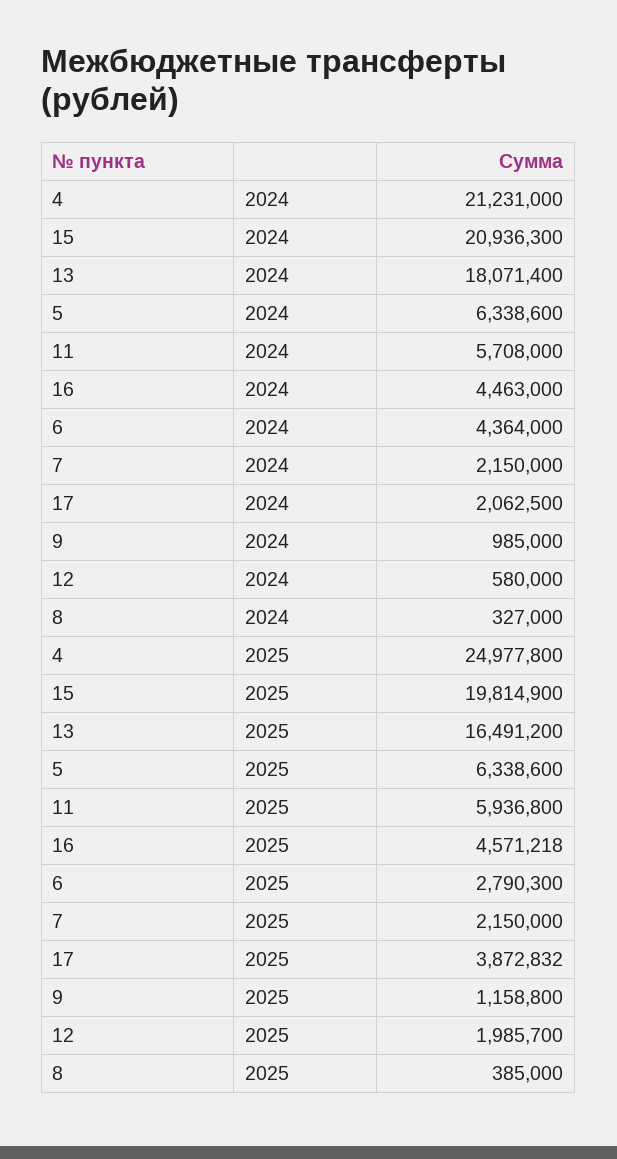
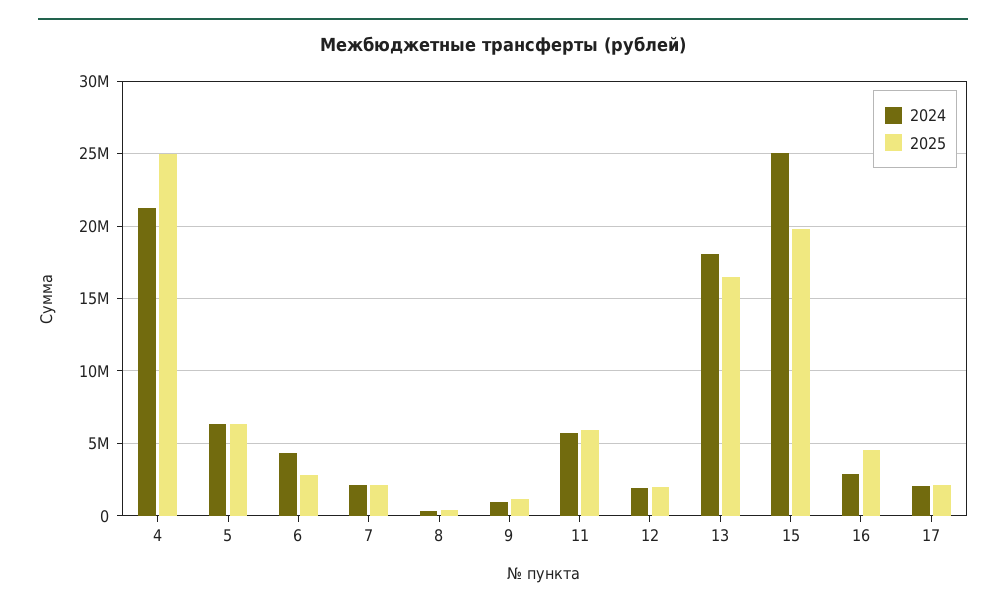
2024, 15: 20936300 -> 25000000
2024, 16: 4463000 -> 3000000
2024, 12: 580000 -> 2000000
2025, 17: 3872832 -> 2000000

